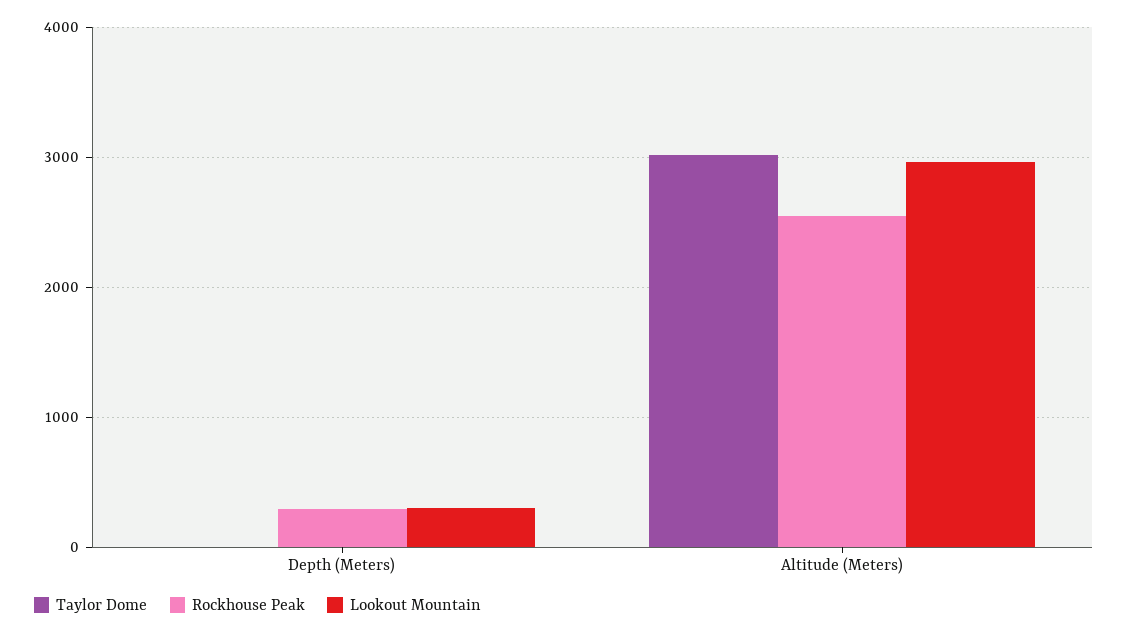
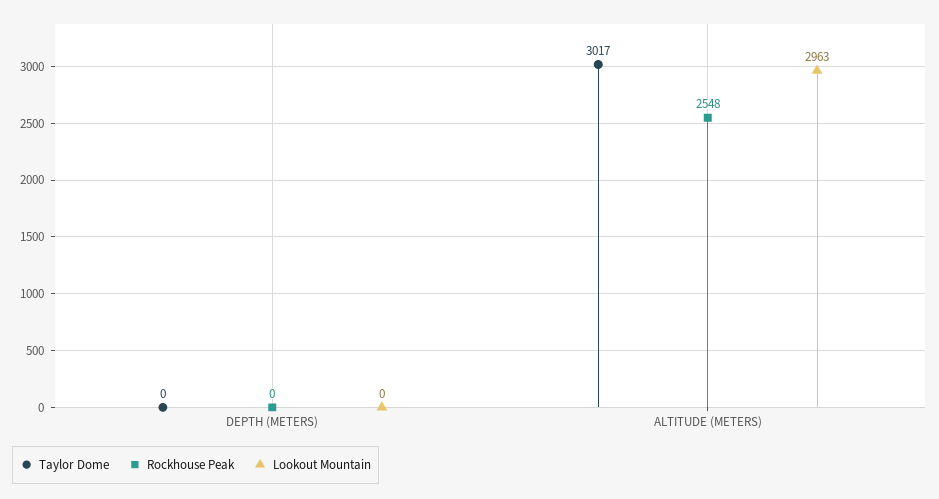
Rockhouse Peak, Depth (Meters): 300 -> 0
Lookout Mountain, Depth (Meters): 300 -> 0

